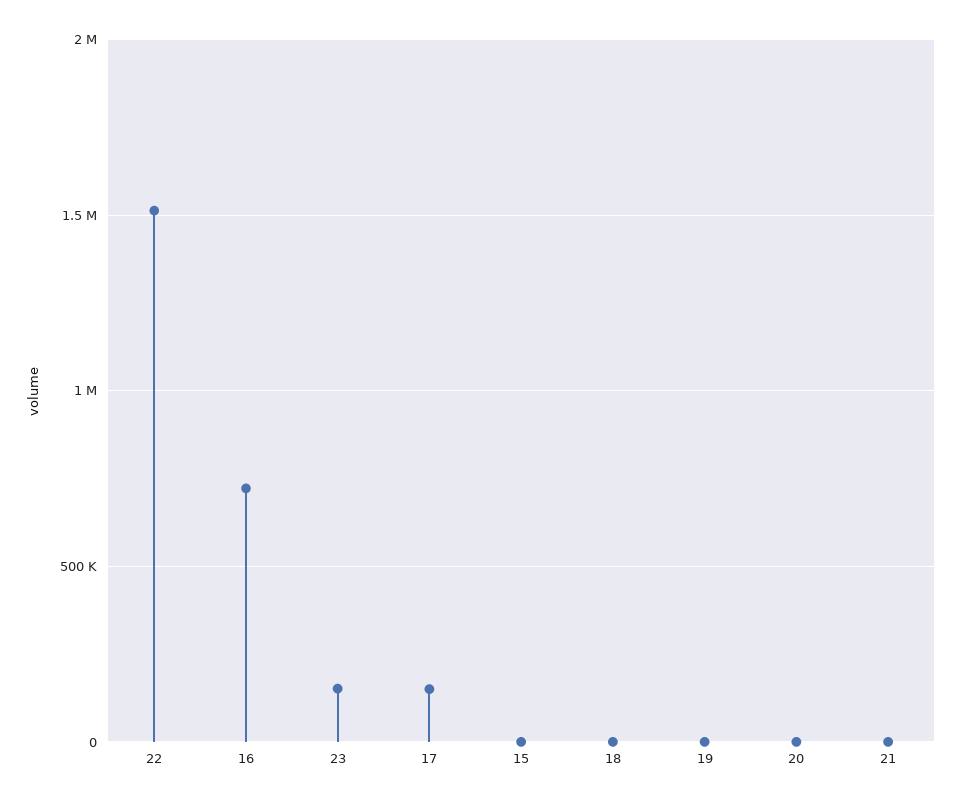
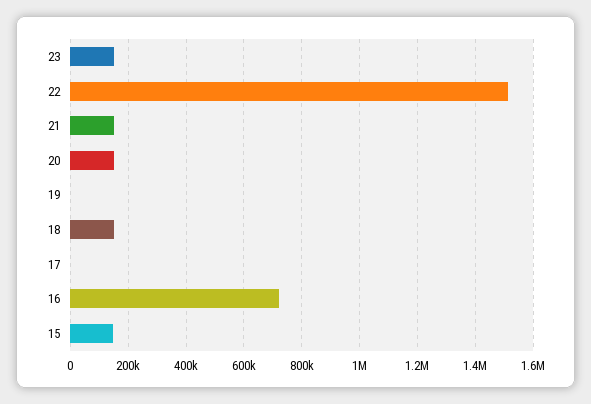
17: 150000 -> 0
15: 0 -> 150000
18: 0 -> 150000
20: 0 -> 150000
21: 0 -> 150000

